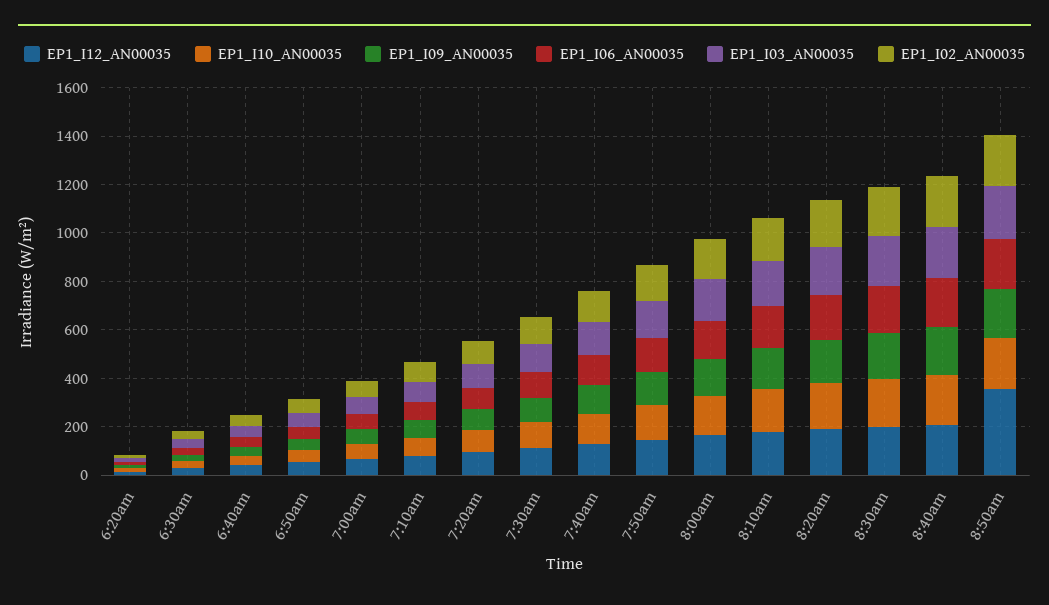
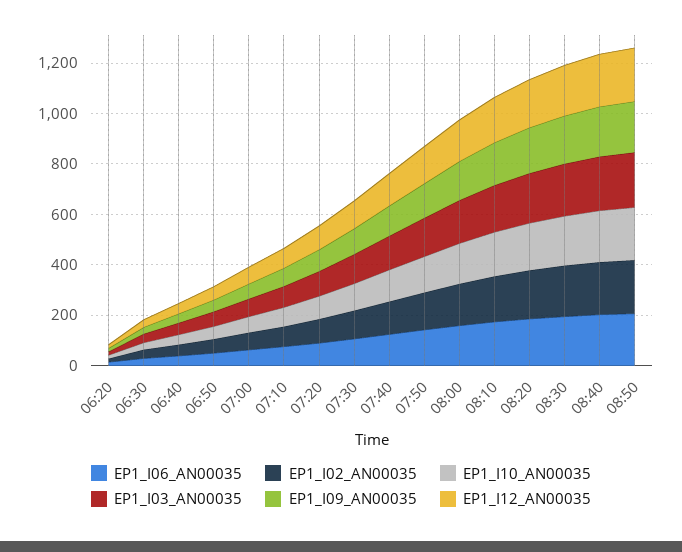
EP1_I12_AN00035, 8:50am: 350 -> 200

